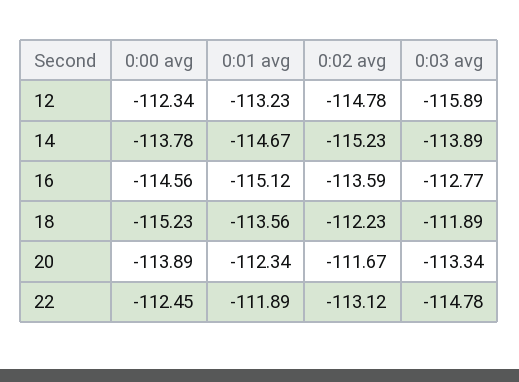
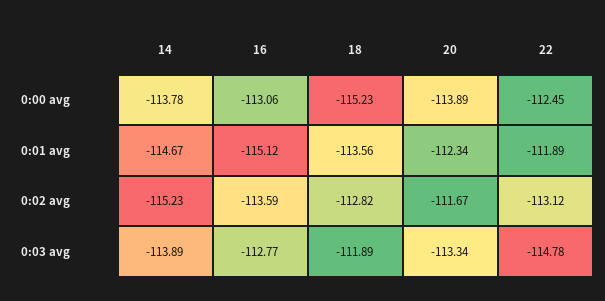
0:00 avg, 12: -112.34 -> none
0:01 avg, 12: -113.23 -> none
0:02 avg, 12: -114.78 -> none
0:03 avg, 12: -115.89 -> none
0:00 avg, 16: -114.56 -> -113.06
0:02 avg, 18: -112.23 -> -112.82

